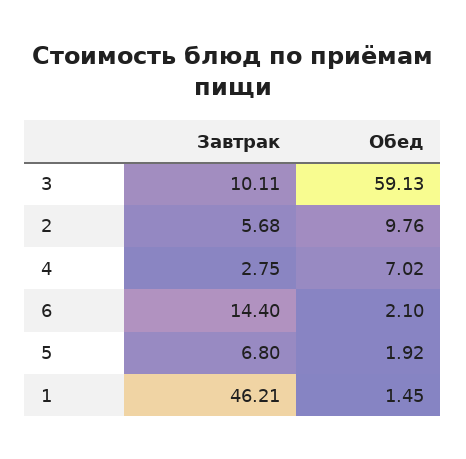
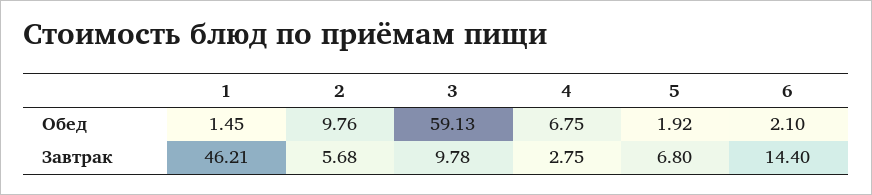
Завтрак, 3: 10.11 -> 9.78
Обед, 4: 7.02 -> 6.75

